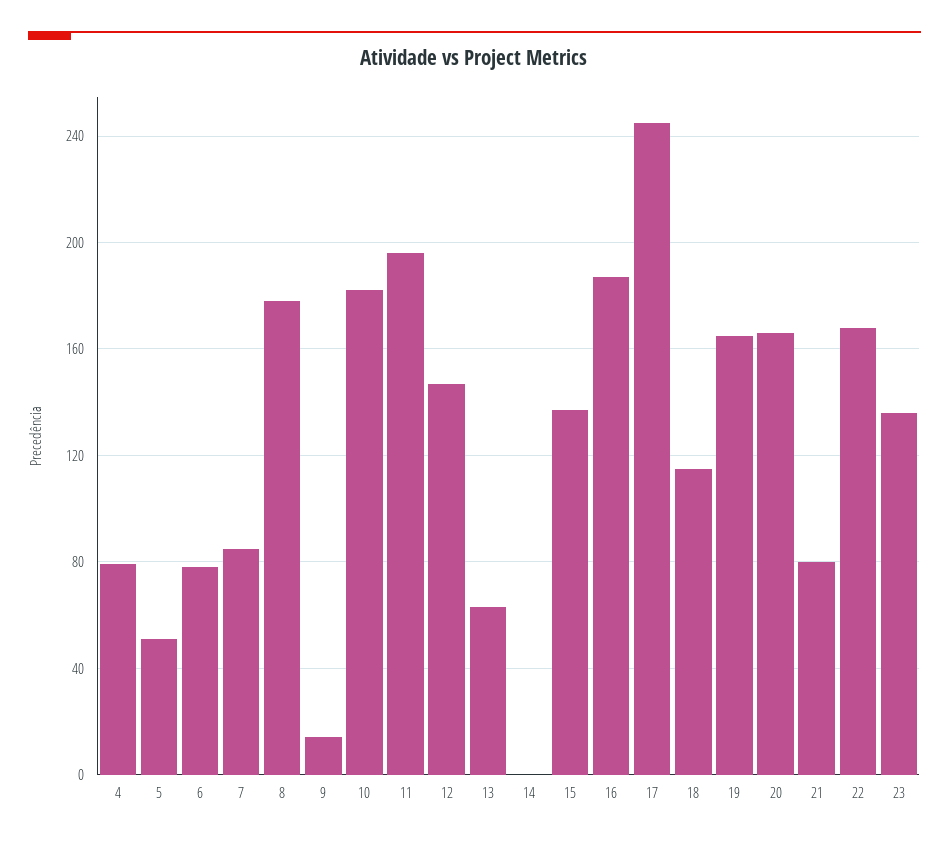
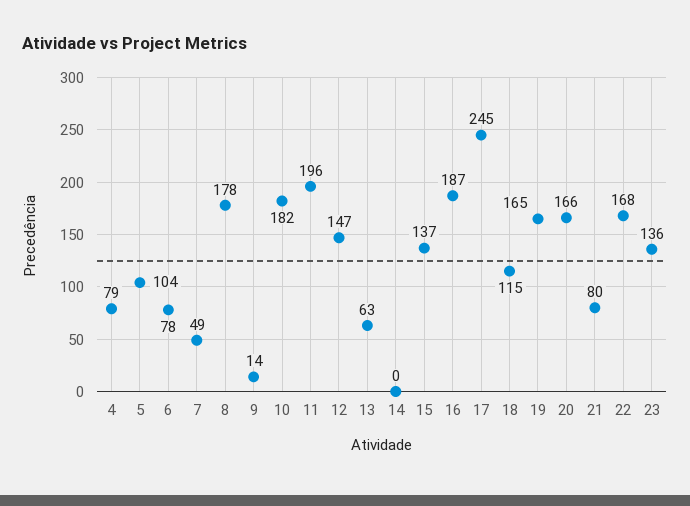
5: 50 -> 104
7: 85 -> 49

